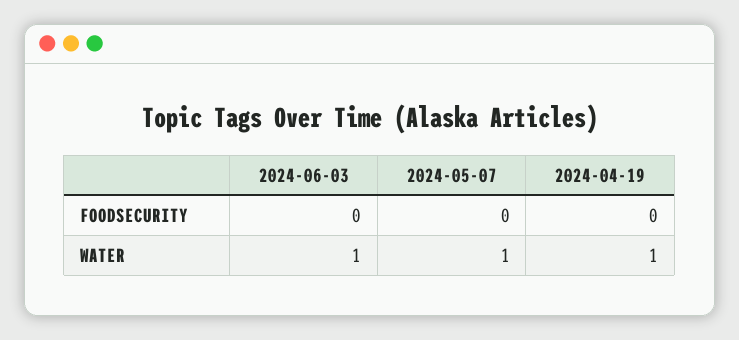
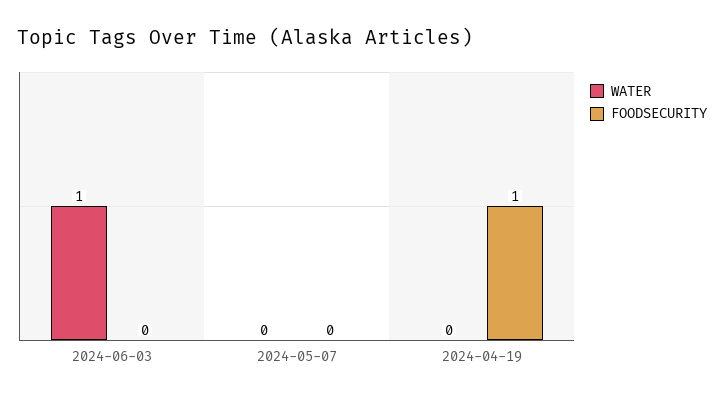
FOODSECURITY, 2024-04-19: 0 -> 1
WATER, 2024-05-07: 1 -> 0
WATER, 2024-04-19: 1 -> 0

